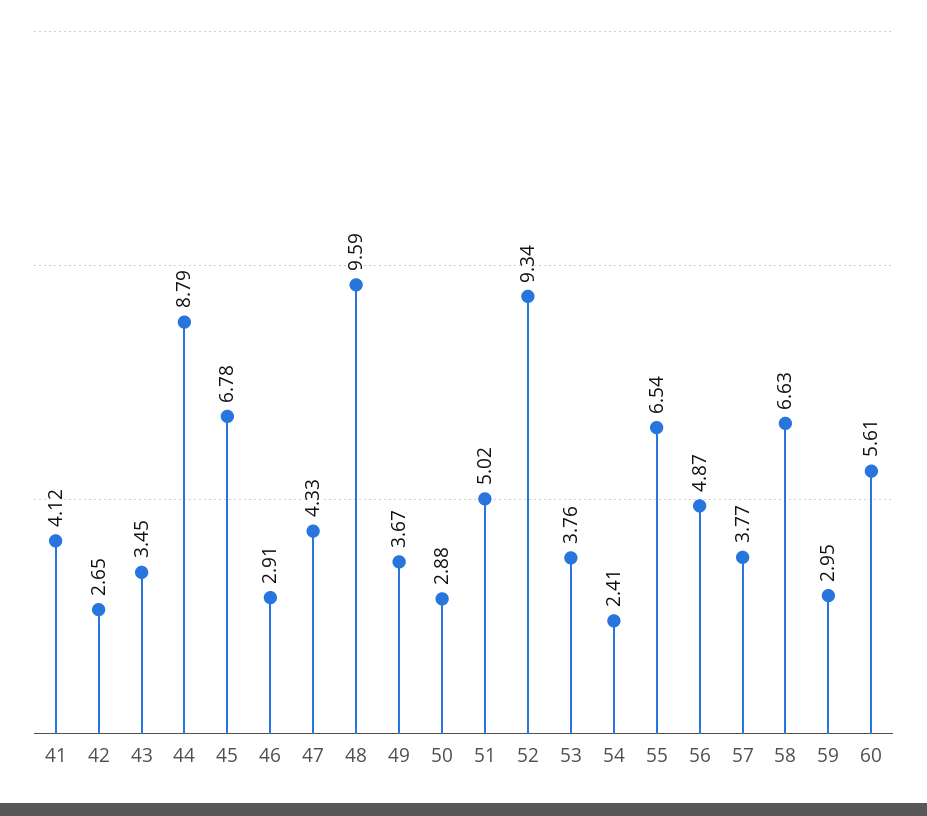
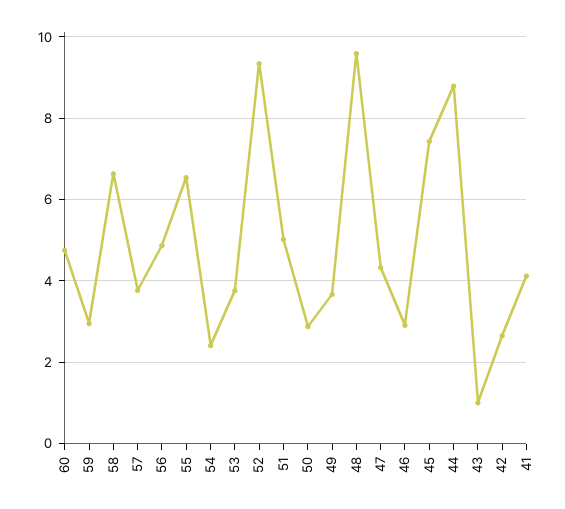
43: 3.45 -> 1
45: 6.78 -> 7.4
60: 5.61 -> 4.8

